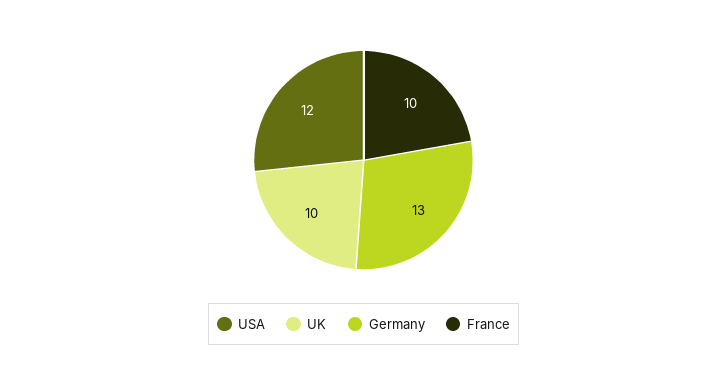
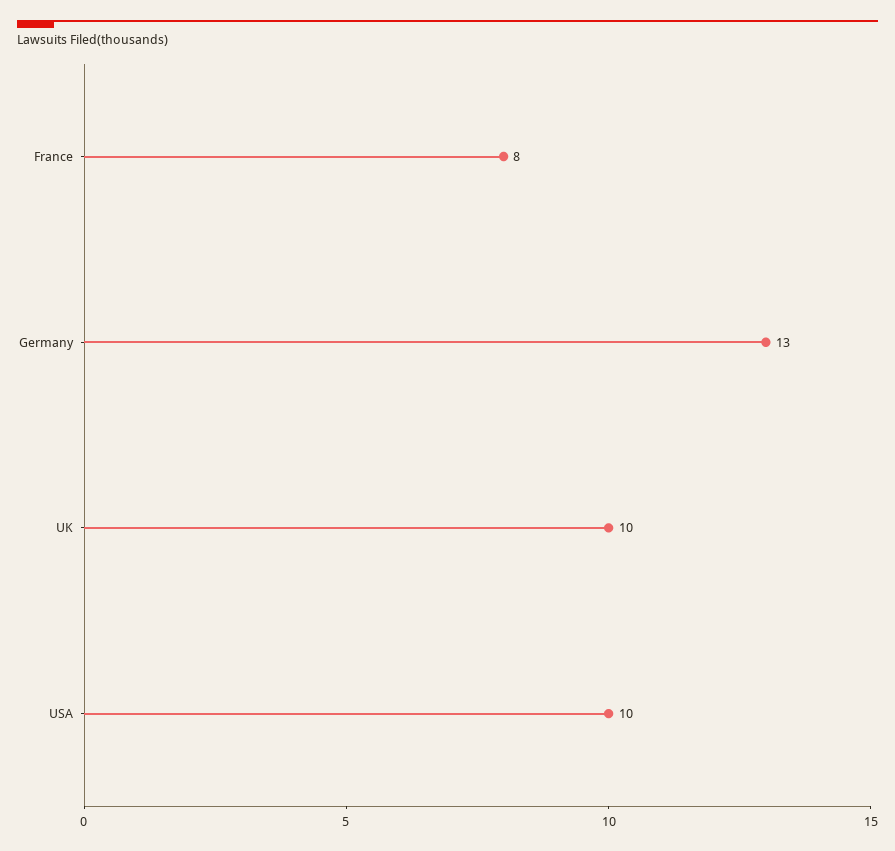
USA: 12 -> 10
France: 10 -> 8

